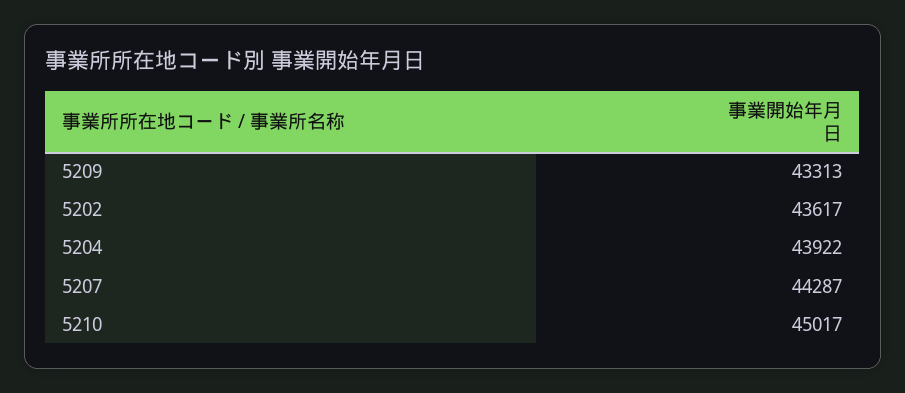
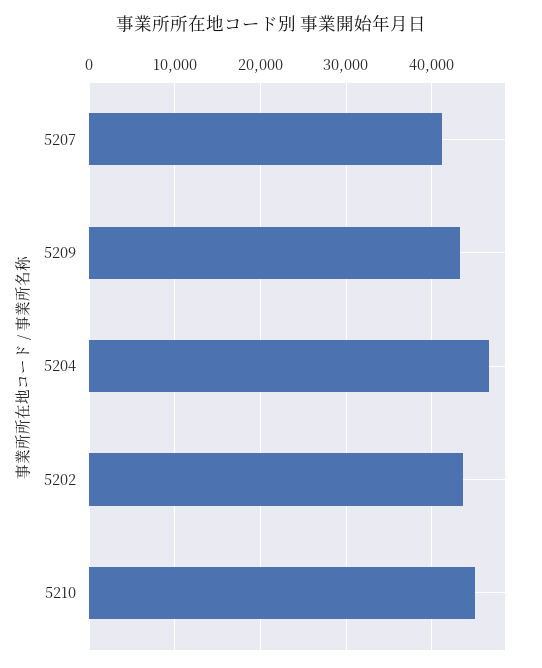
5204: 43922 -> 47000
5207: 44287 -> 41000

